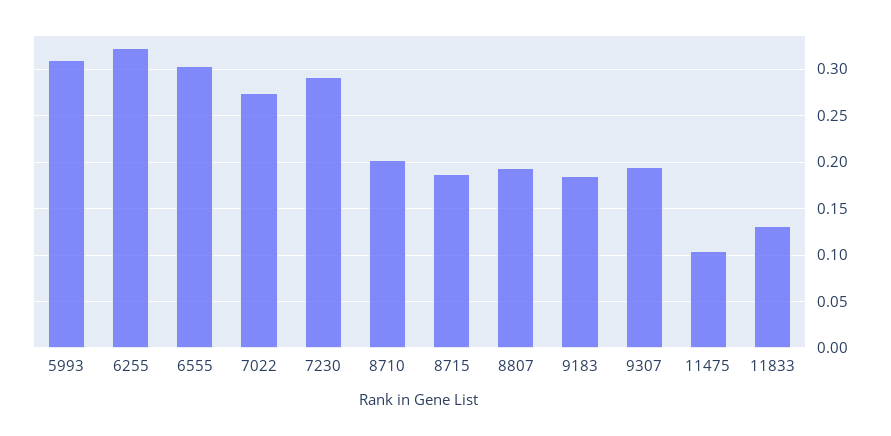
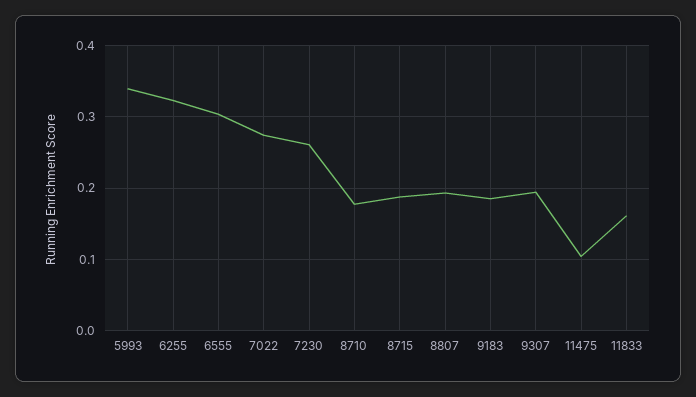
5993: 0.31 -> 0.34
7230: 0.29 -> 0.26
8710: 0.2 -> 0.18
11833: 0.13 -> 0.16

